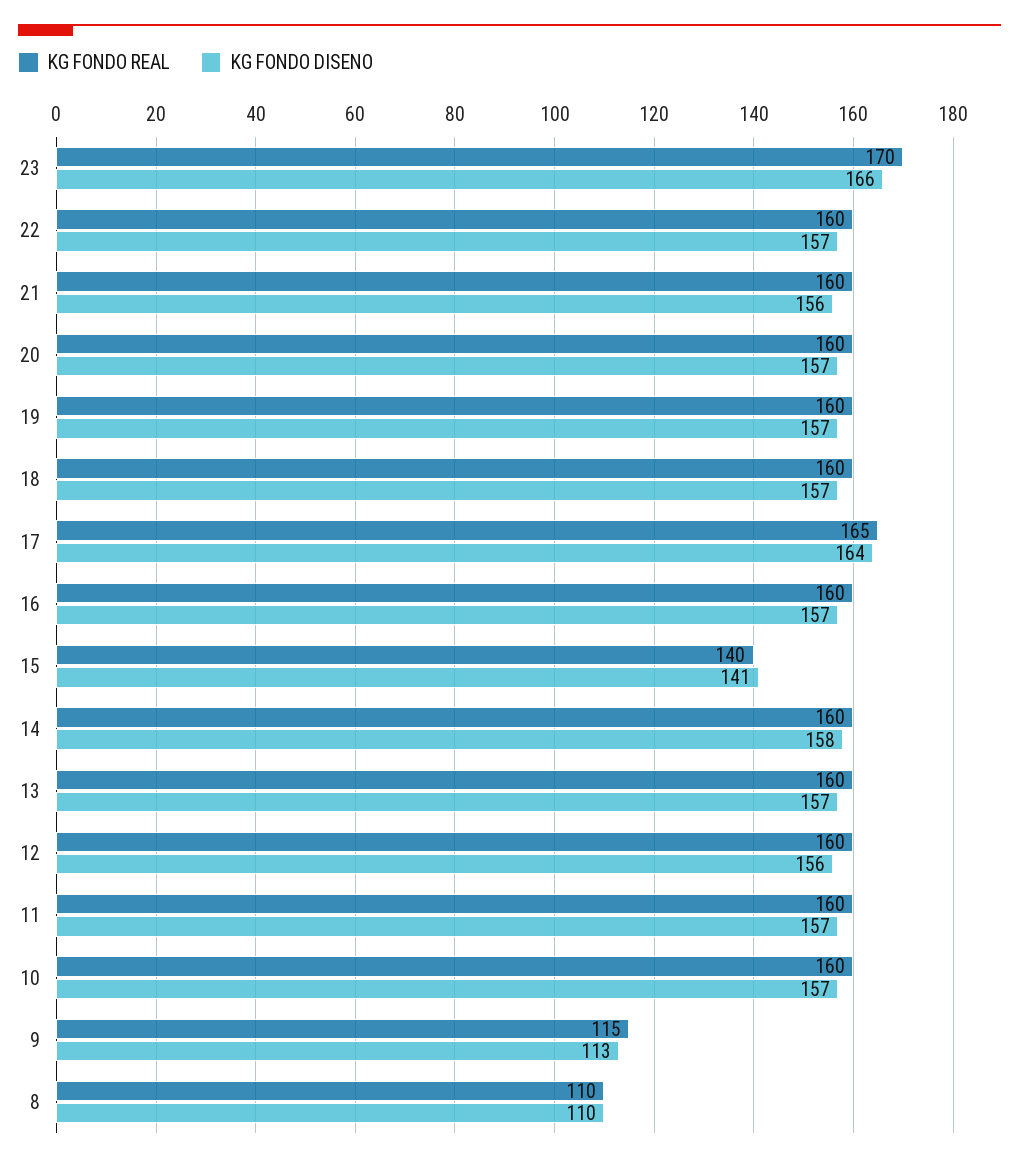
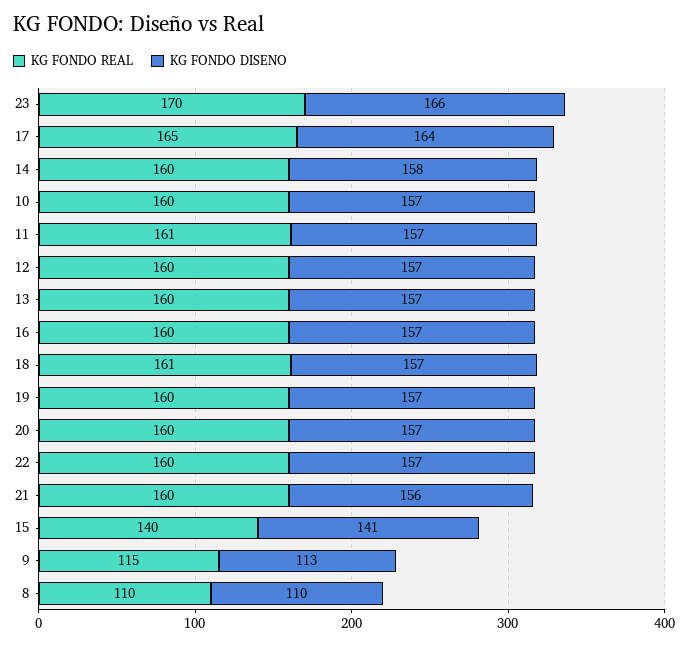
KG FONDO REAL, 18: 160 -> 161
KG FONDO DISENO, 12: 156 -> 157
KG FONDO REAL, 11: 160 -> 161

